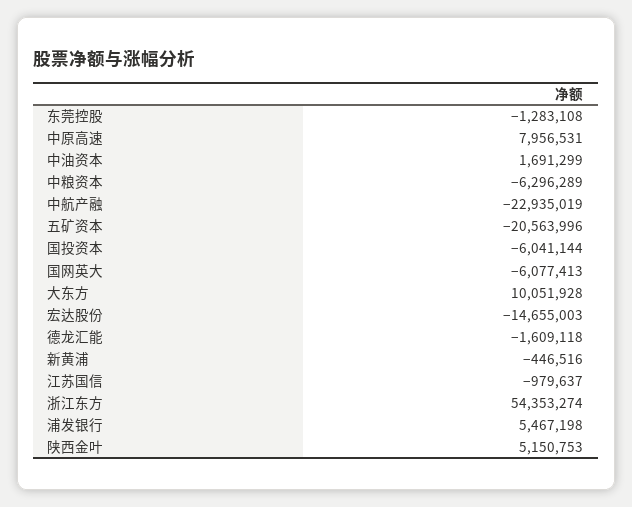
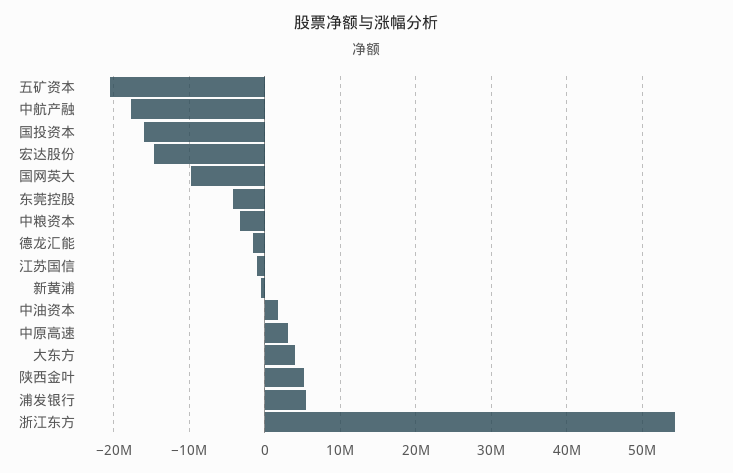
东莞控股: -1283108 -> -4000000
中原高速: 7956531 -> 3000000
中粮资本: -6296289 -> -3000000
中航产融: -22935019 -> -18000000
国投资本: -6041144 -> -16000000
国网英大: -6077413 -> -10000000
大东方: 10051928 -> 4000000

